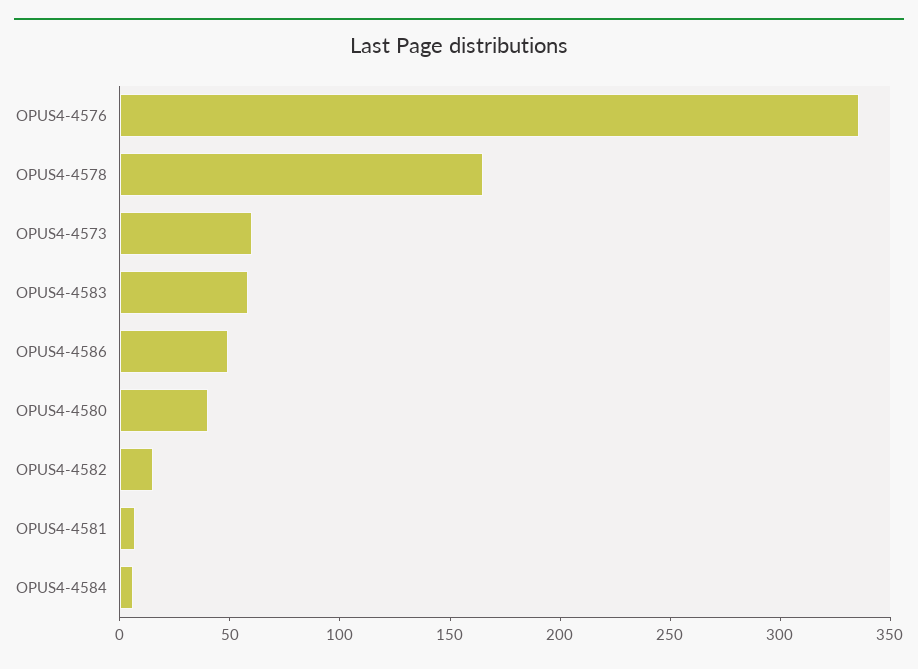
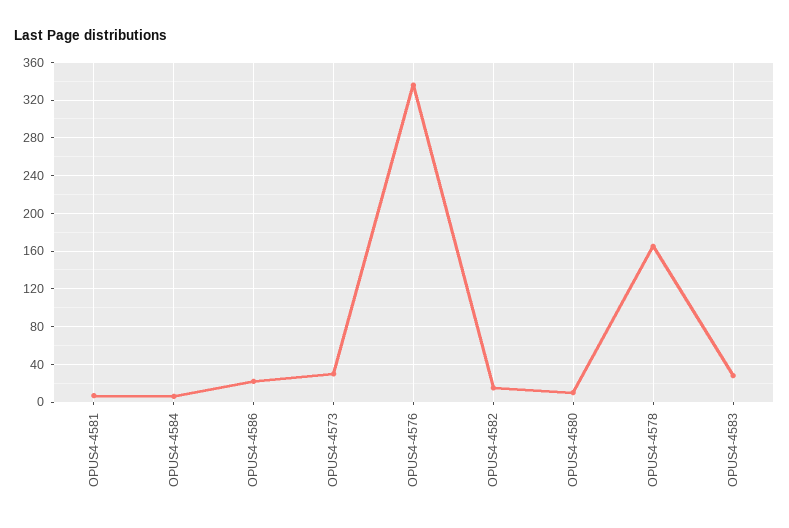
OPUS4-4573: 60 -> 30
OPUS4-4583: 60 -> 30
OPUS4-4586: 50 -> 20
OPUS4-4580: 40 -> 10

